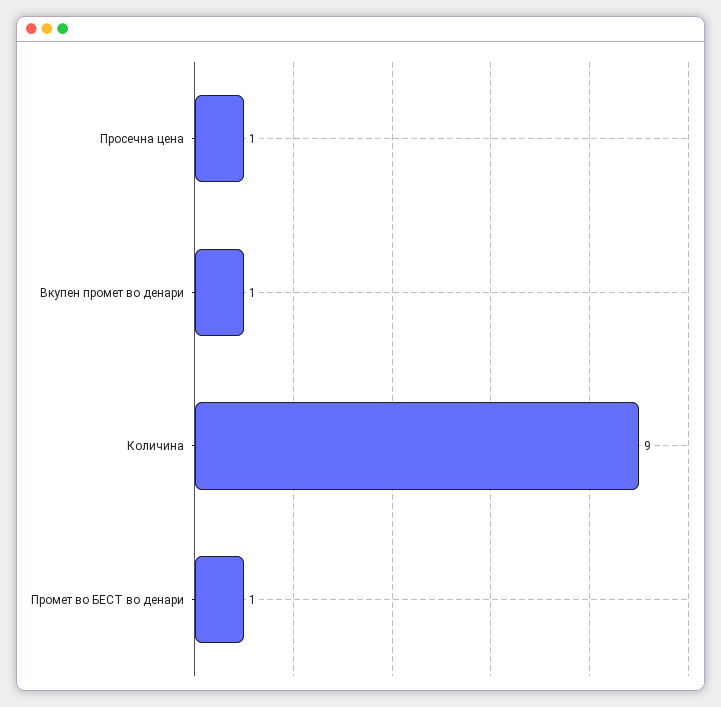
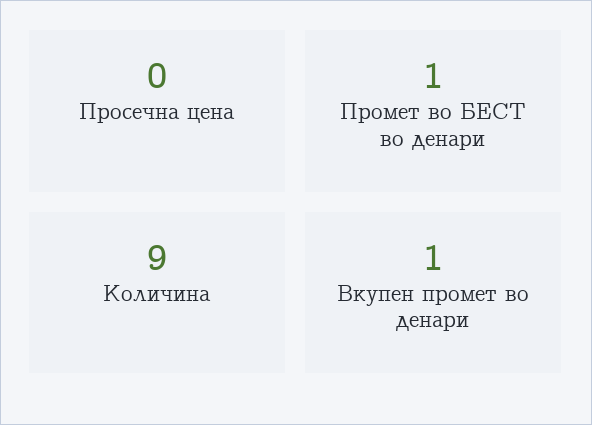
Просечна цена: 1 -> 0

